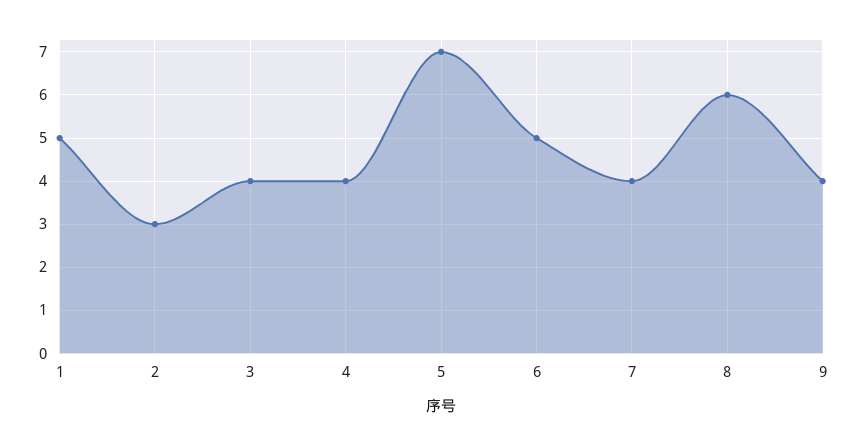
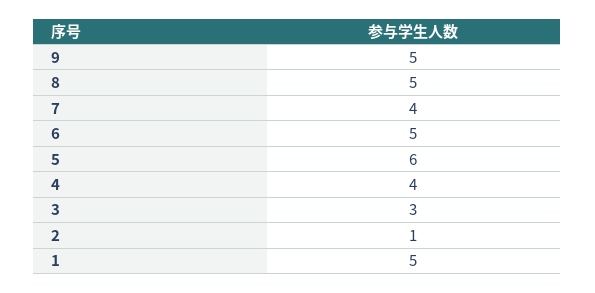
2: 3 -> 1
3: 4 -> 3
5: 7 -> 6
8: 6 -> 5
9: 4 -> 5

